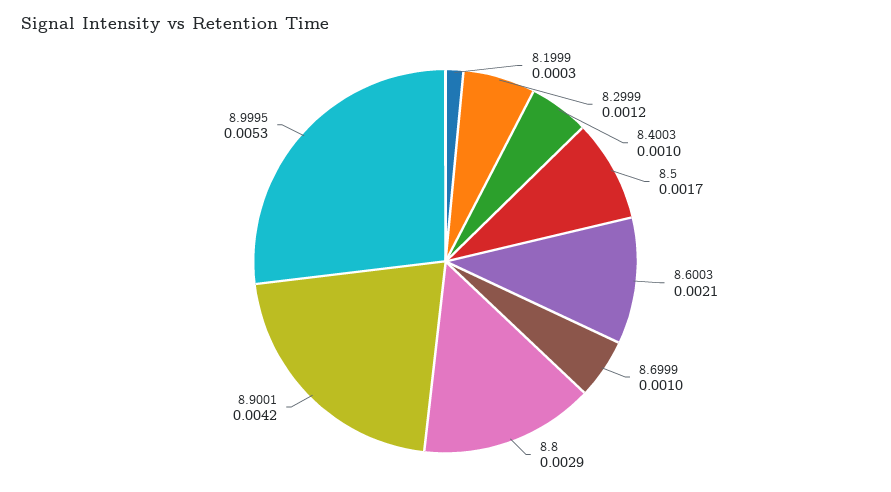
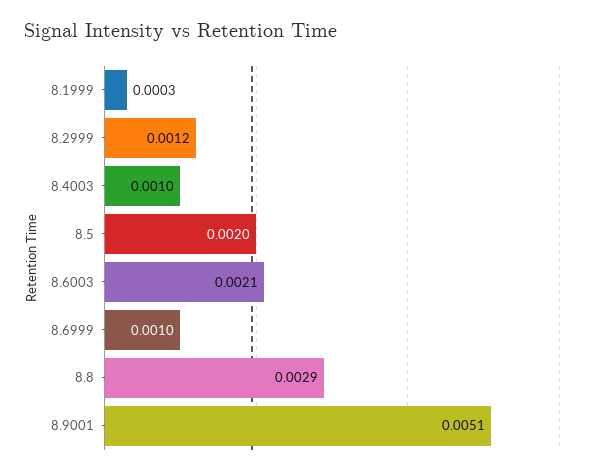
8.5: 0.0017 -> 0.002
8.9001: 0.0042 -> 0.0051
8.9995: 0.0053 -> none

